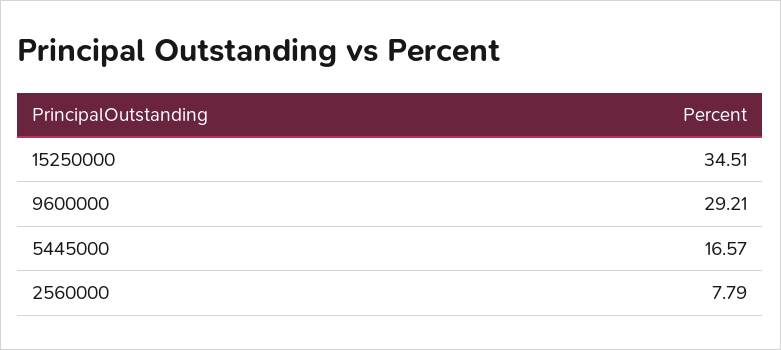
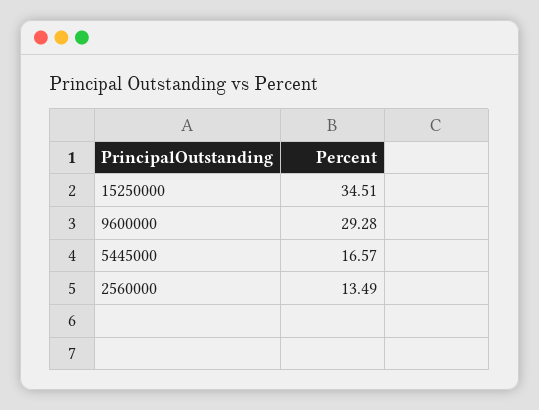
9600000: 29.21 -> 29.28
2560000: 7.79 -> 13.49

